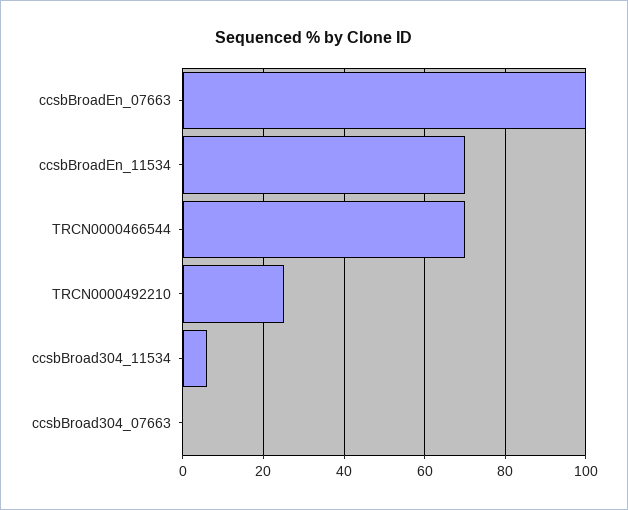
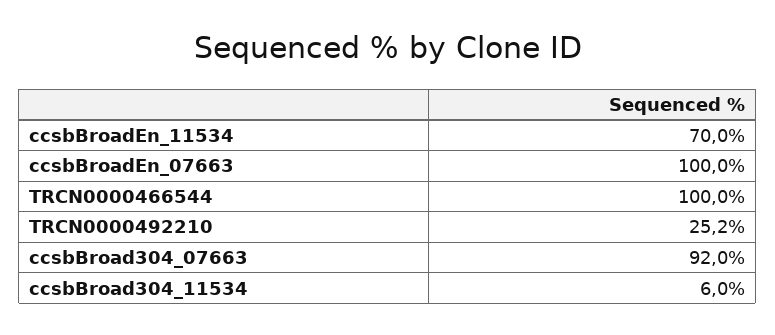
TRCN0000466544: 70 -> 100
ccsbBroad304_07663: 0 -> 92

